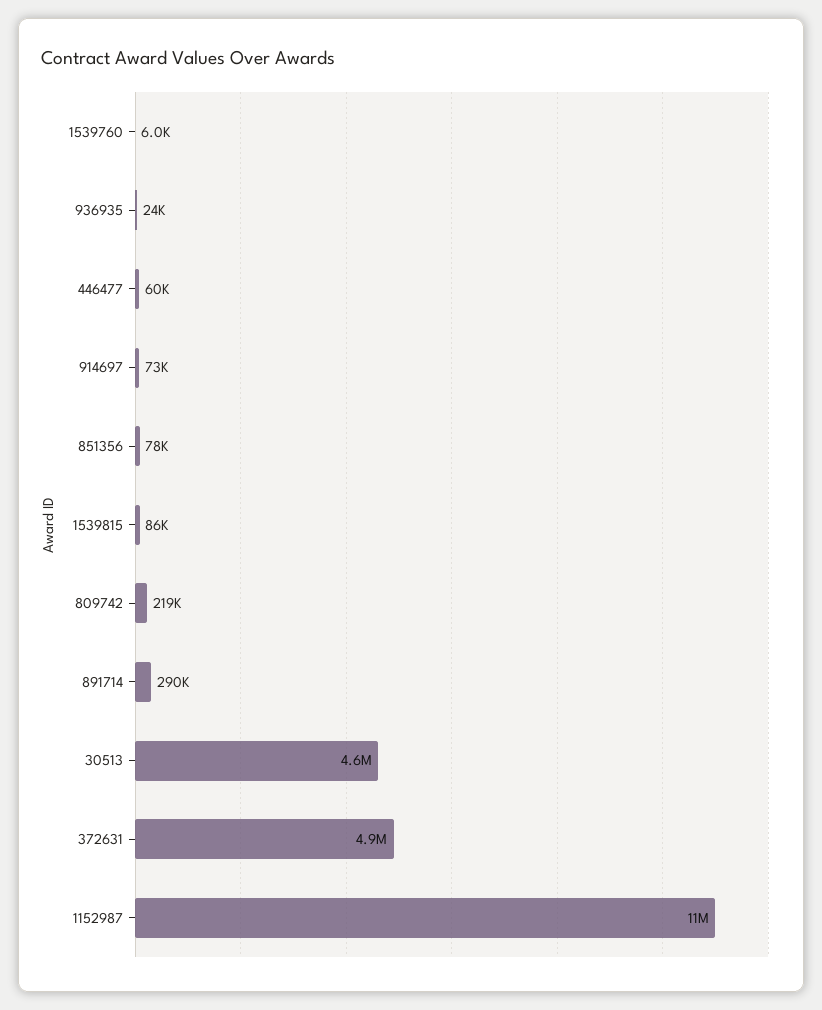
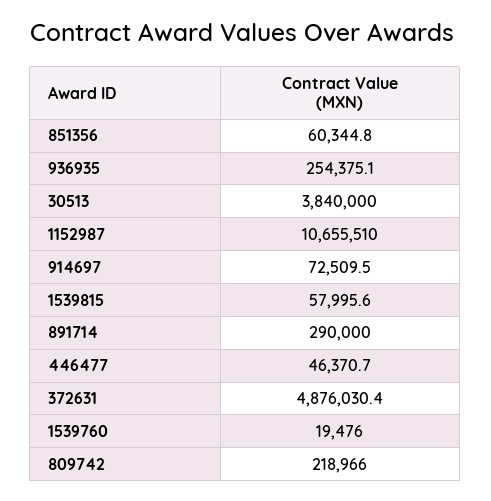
1539760: 6000 -> 19476
936935: 24000 -> 254375.1
446477: 60000 -> 46370.7
851356: 78000 -> 60344.8
1539815: 86000 -> 57995.6
30513: 4600000 -> 3840000

